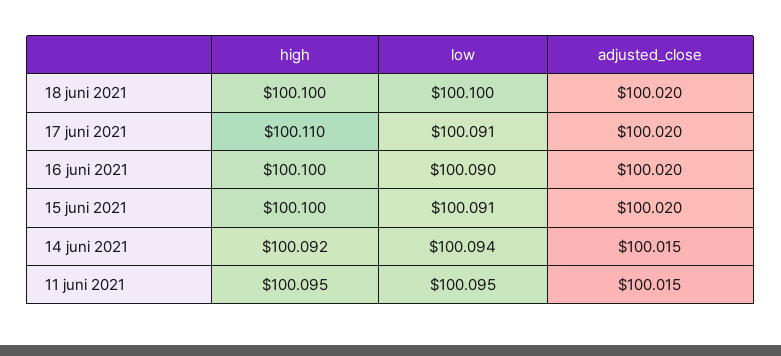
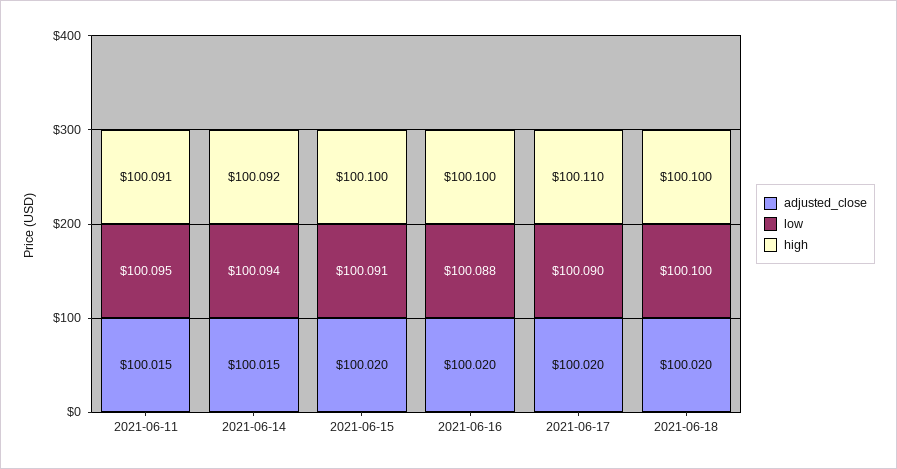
low, 17 juni 2021: 100.091 -> 100.09
low, 16 juni 2021: 100.09 -> 100.088
high, 11 juni 2021: 100.095 -> 100.091

